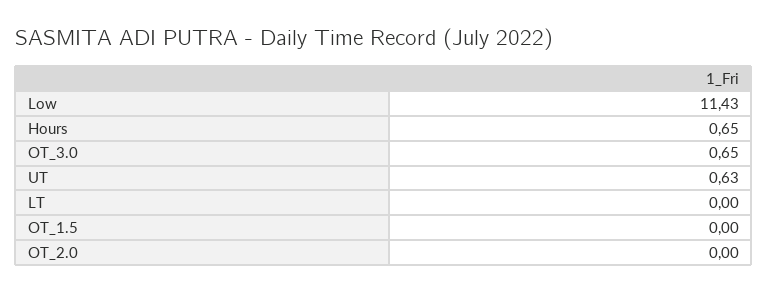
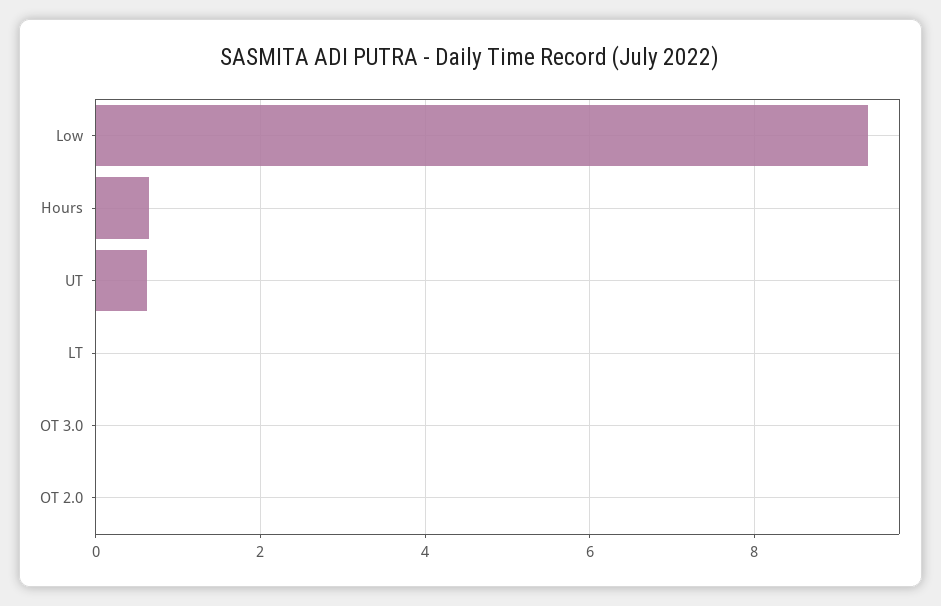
Low: 11.43 -> 9.4
OT_3.0: 0.65 -> 0
OT_1.5: 0 -> none

